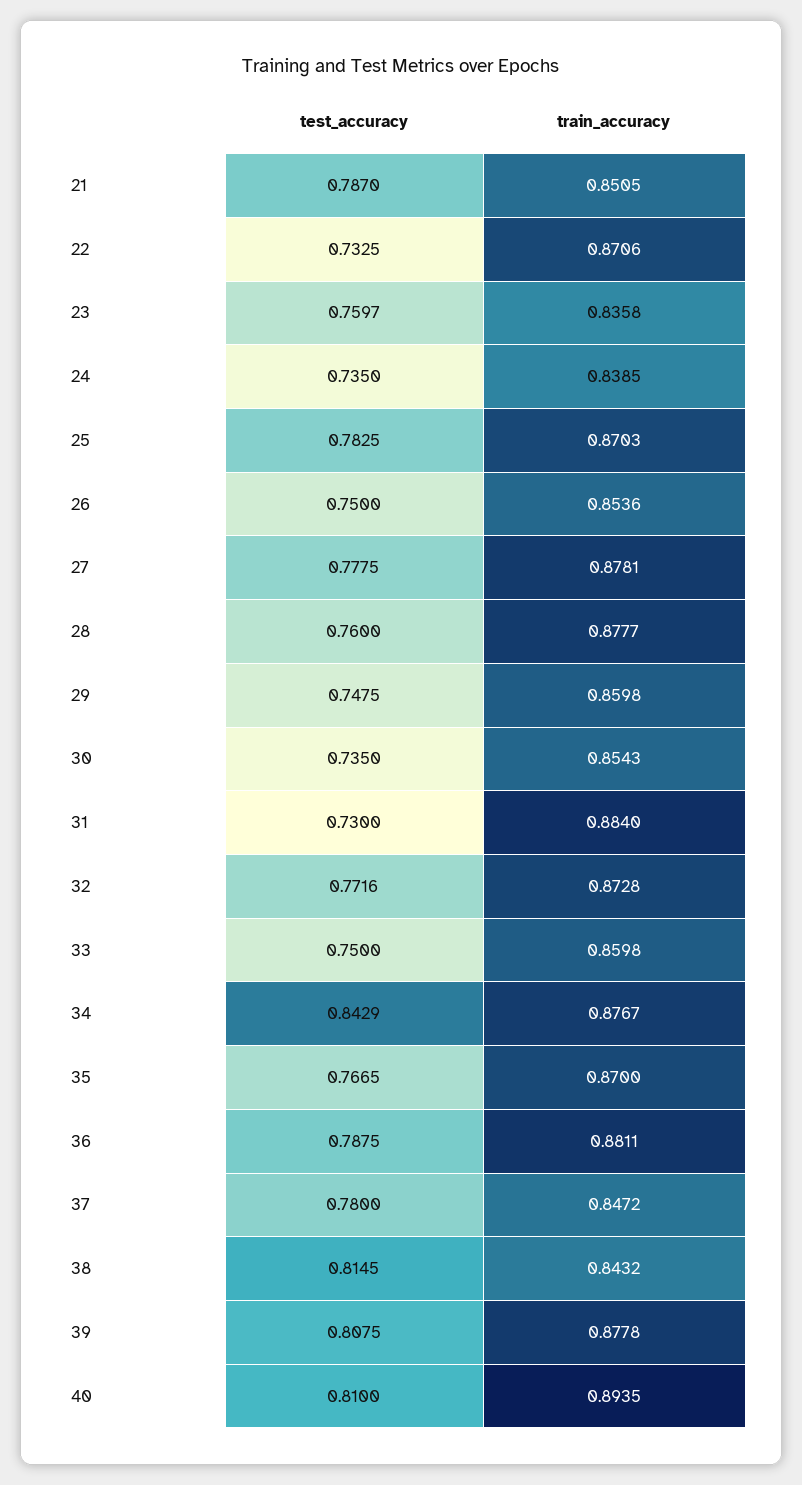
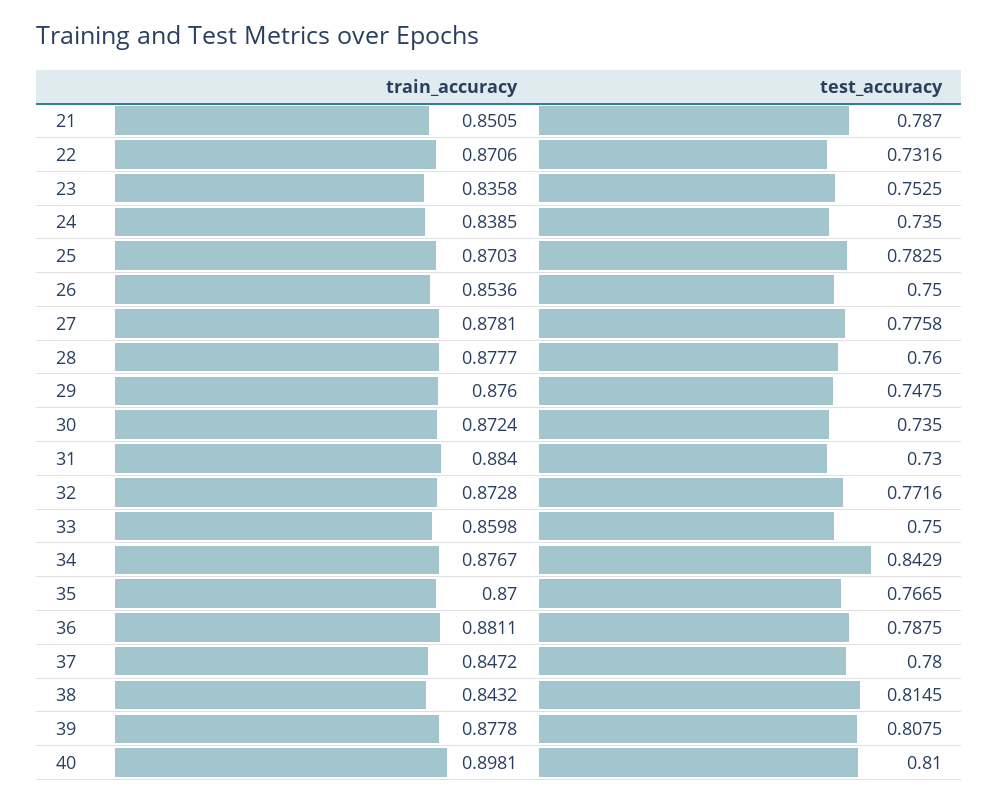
test_accuracy, 22: 0.7325 -> 0.7316
test_accuracy, 23: 0.7597 -> 0.7525
test_accuracy, 27: 0.7775 -> 0.7758
train_accuracy, 29: 0.8598 -> 0.876
train_accuracy, 30: 0.8543 -> 0.8724
train_accuracy, 40: 0.8935 -> 0.8981

